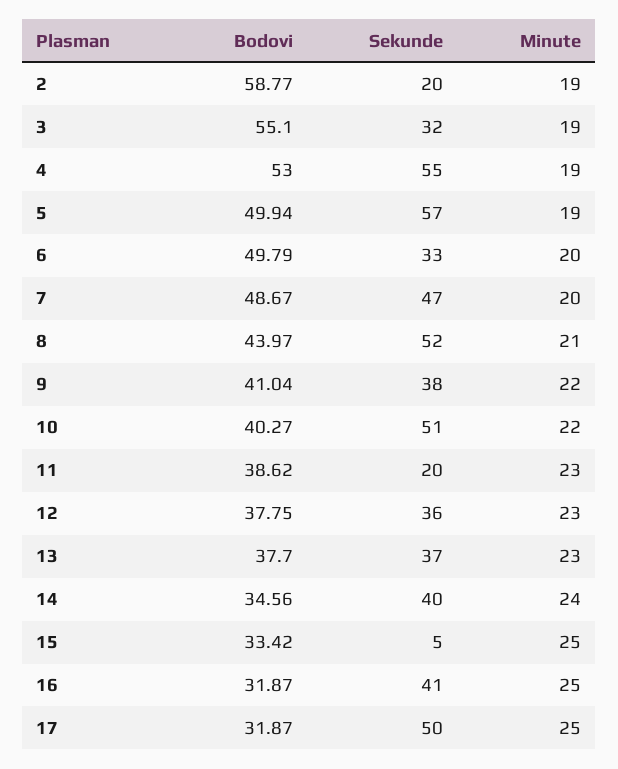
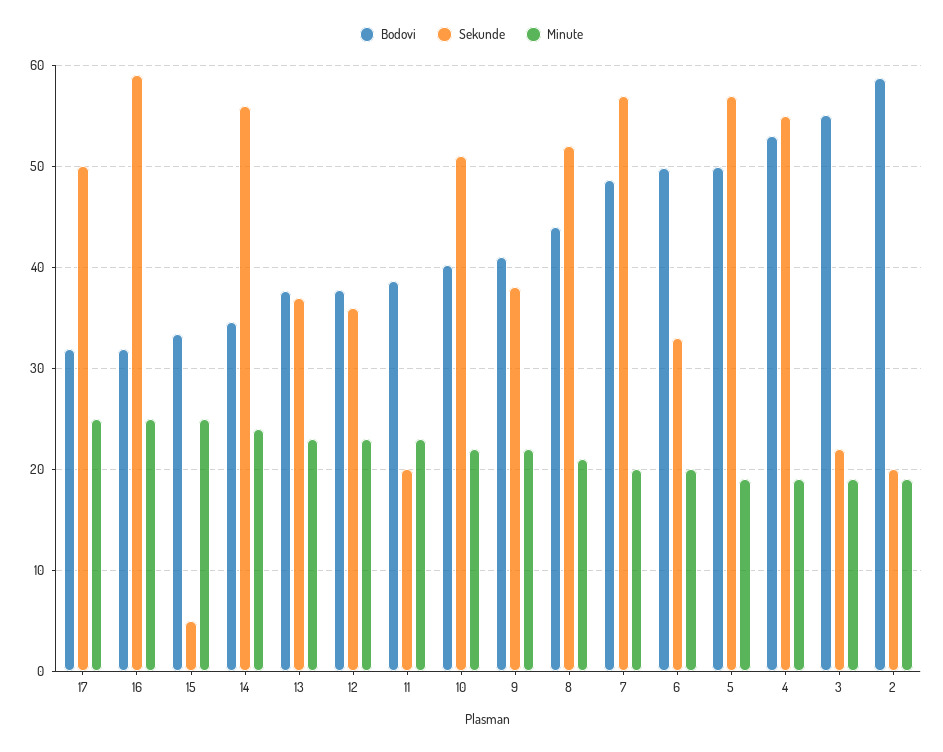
Sekunde, 3: 32 -> 22
Sekunde, 7: 47 -> 57
Sekunde, 14: 40 -> 56
Sekunde, 16: 41 -> 59

